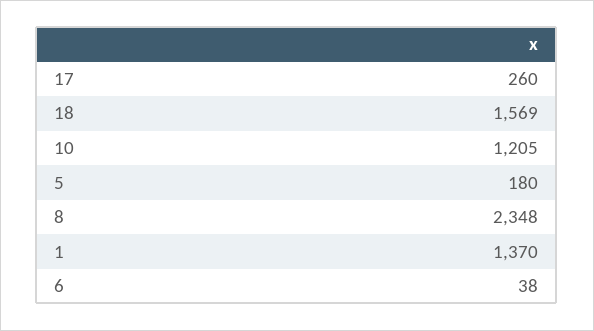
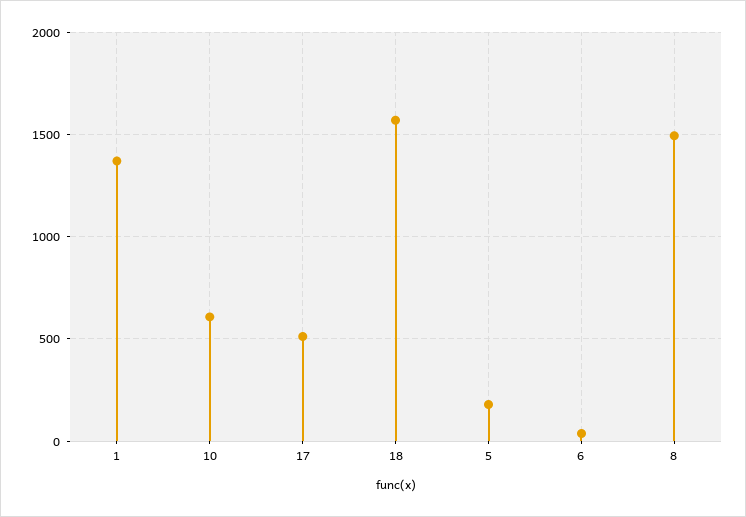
17: 260 -> 500
10: 1205 -> 600
8: 2348 -> 1500

